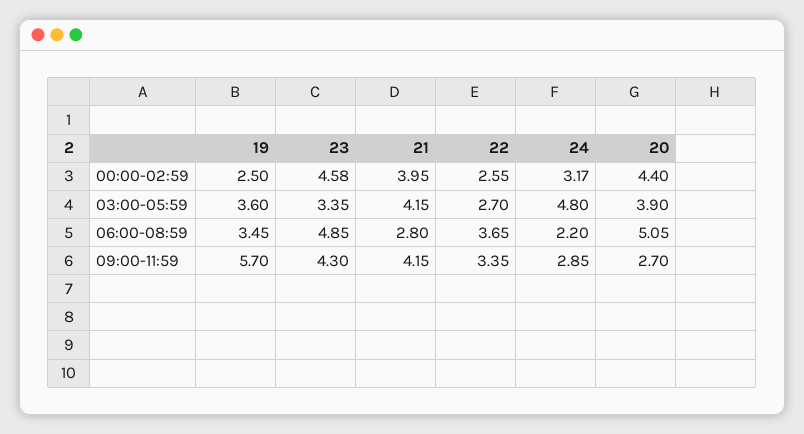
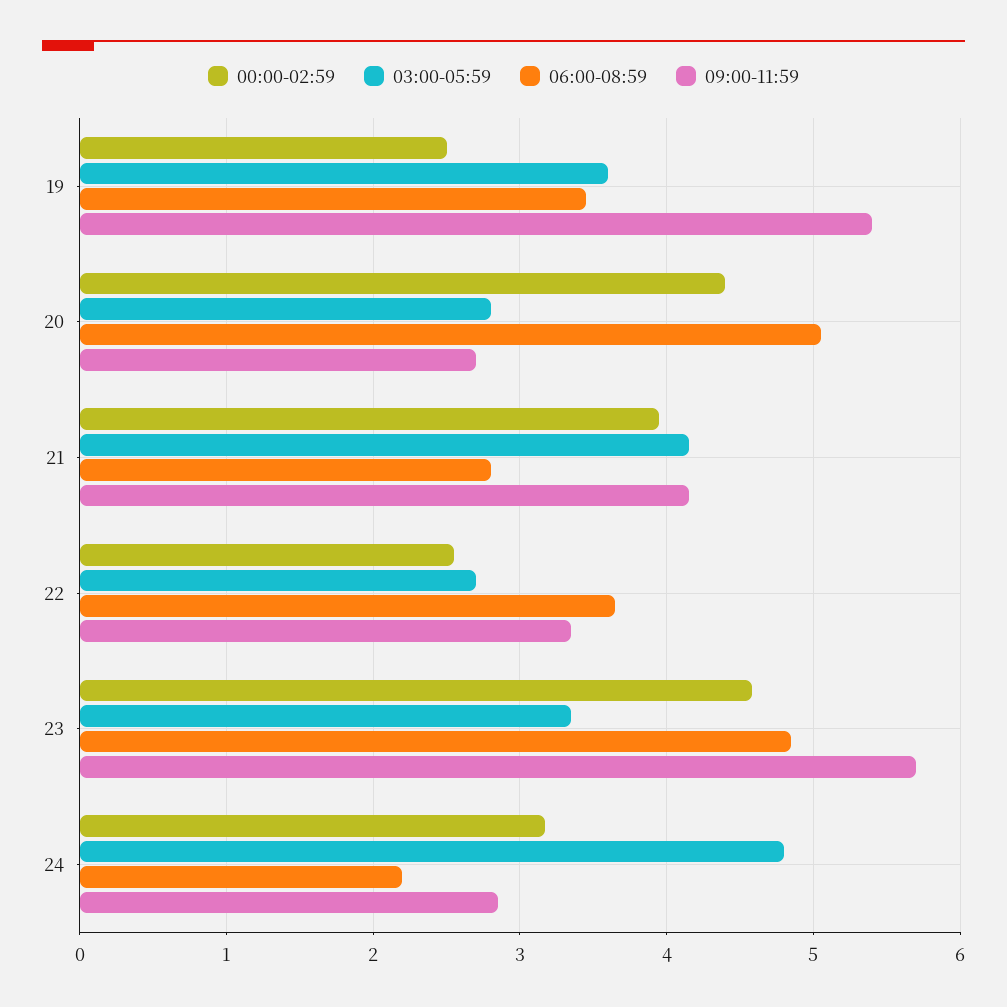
03:00-05:59, 20: 3.9 -> 2.8
09:00-11:59, 19: 5.7 -> 5.4
09:00-11:59, 23: 4.3 -> 5.7

